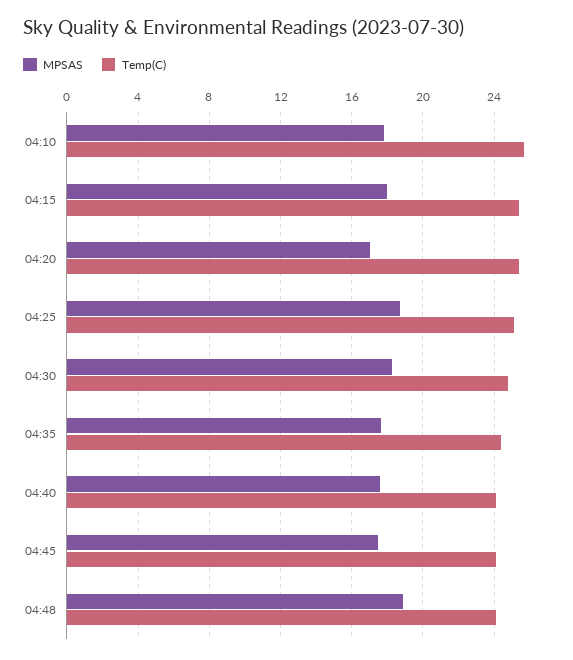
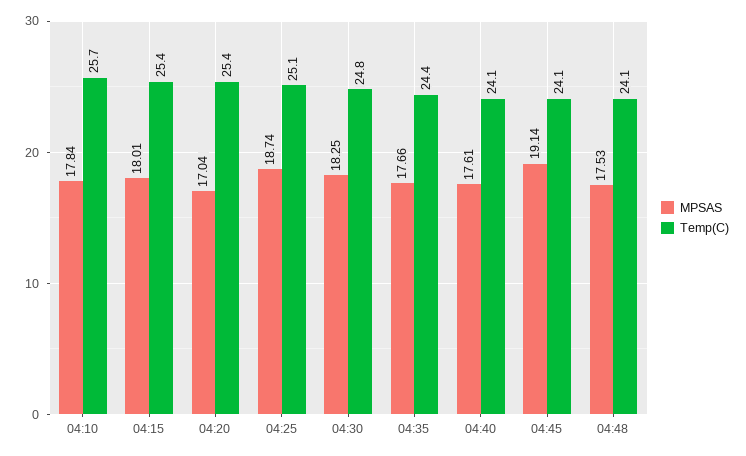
MPSAS, 04:45: 17.5 -> 19.14
MPSAS, 04:48: 19 -> 17.53

